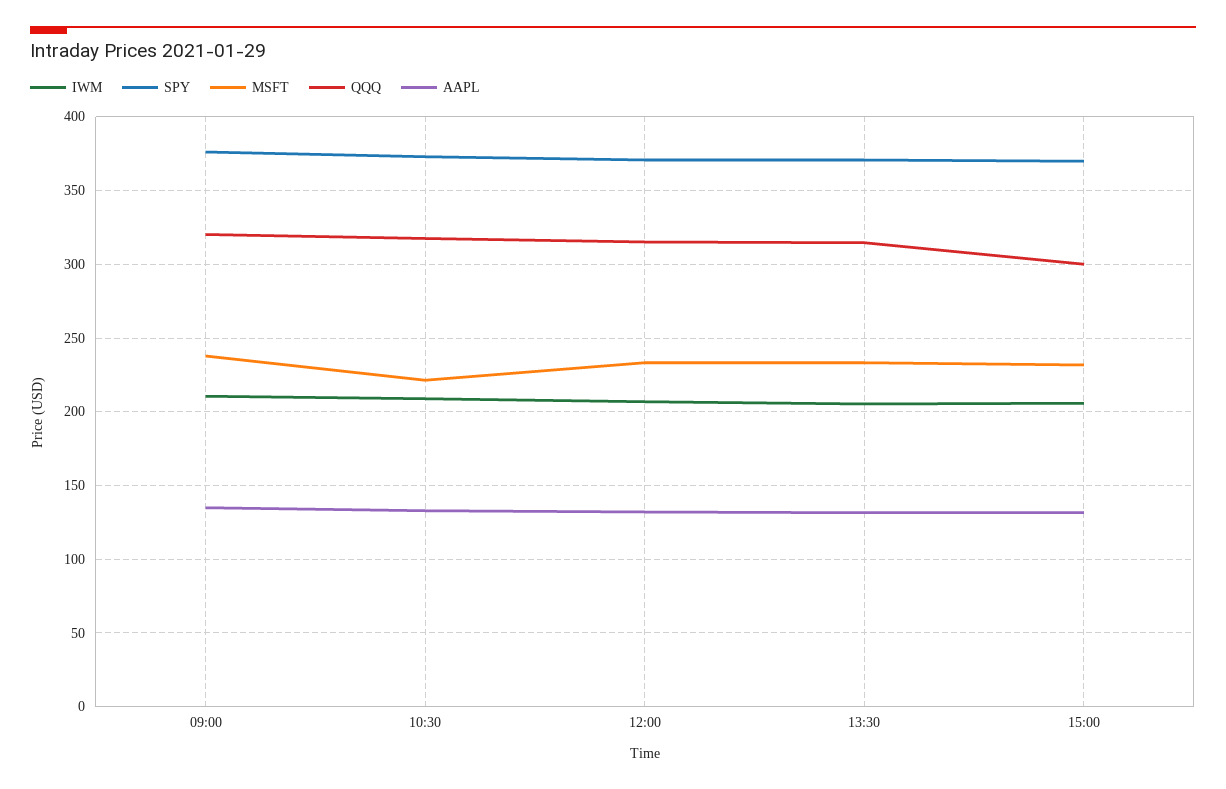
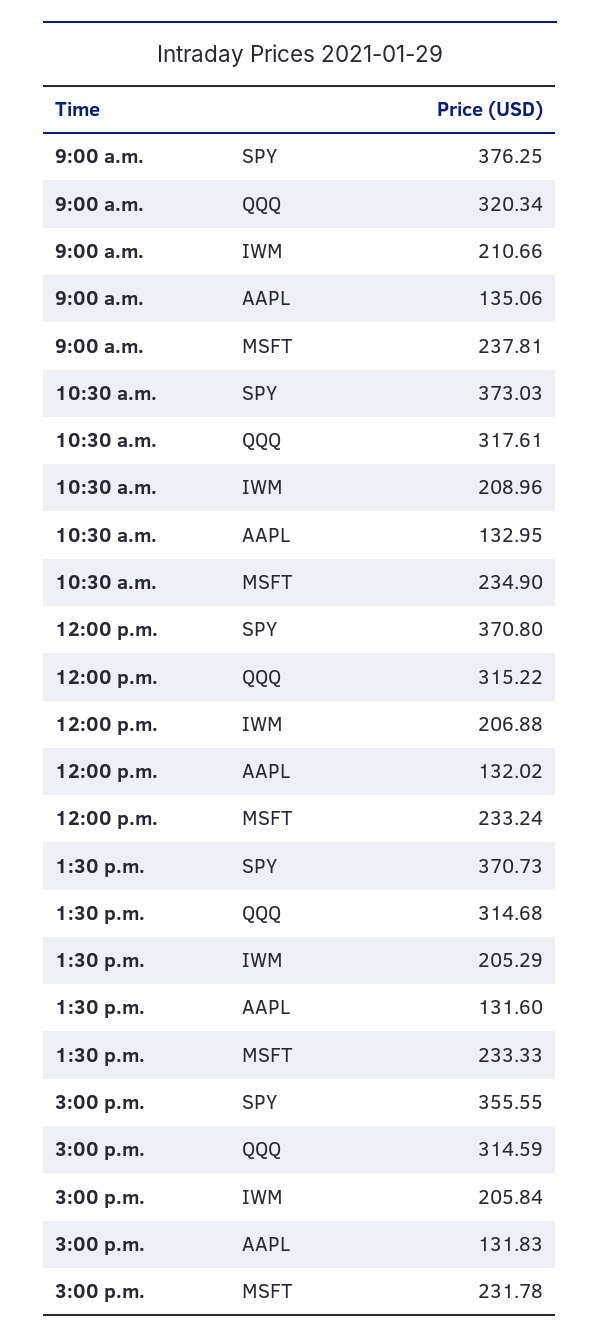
MSFT, 10:30: 220 -> 234.9
SPY, 15:00: 370 -> 355.55
QQQ, 15:00: 300 -> 314.59

